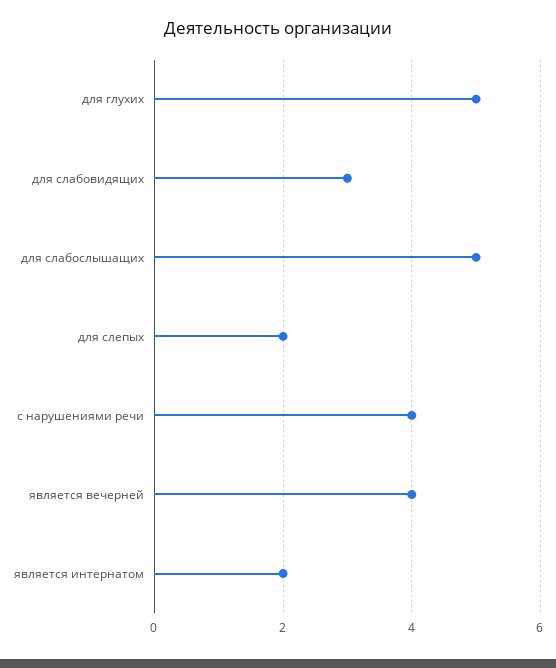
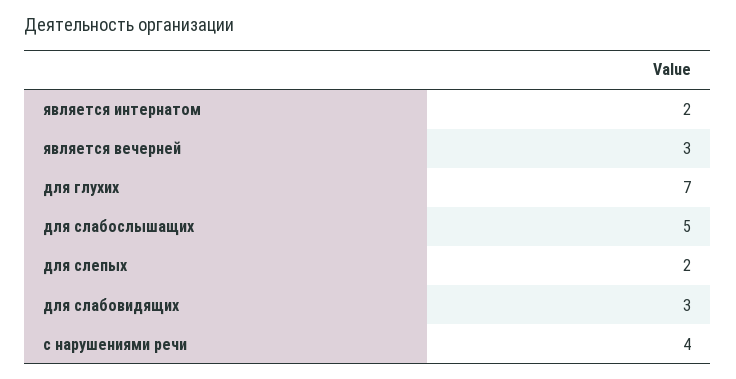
для глухих: 5 -> 7
является вечерней: 4 -> 3

